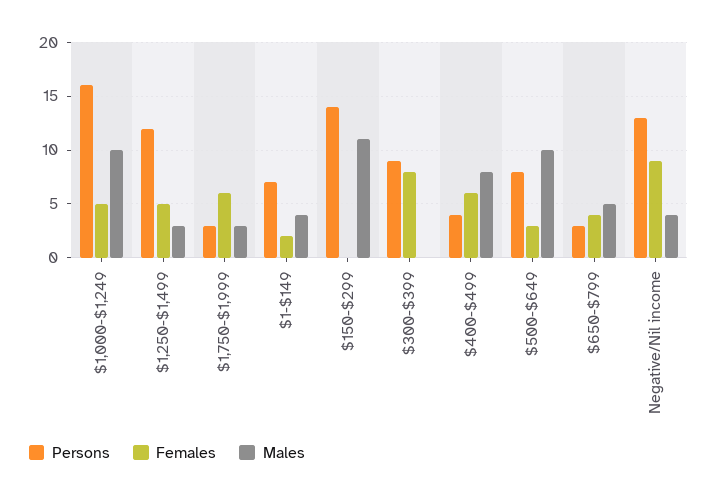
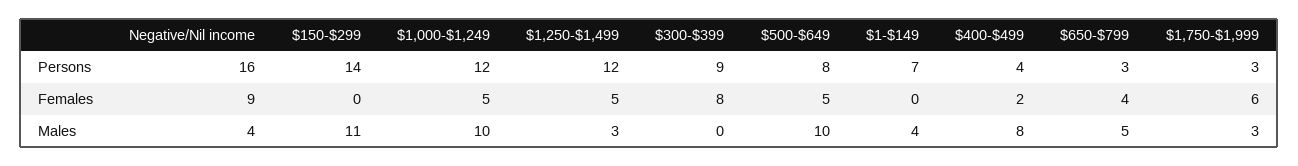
Persons, $1,000-$1,249: 16 -> 12
Females, $1-$149: 2 -> 0
Females, $400-$499: 6 -> 2
Females, $500-$649: 3 -> 5
Persons, Negative/Nil income: 13 -> 16

